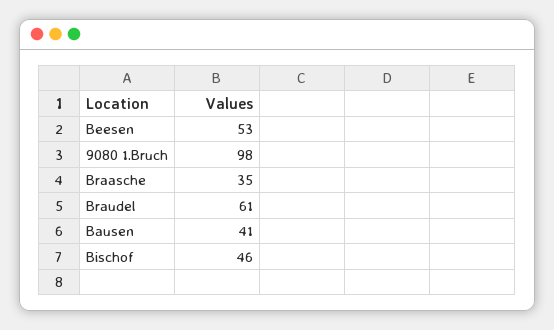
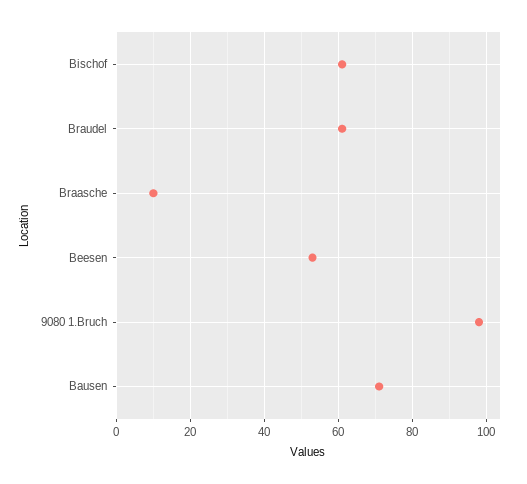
Braasche: 35 -> 10
Bausen: 41 -> 70
Bischof: 46 -> 60

